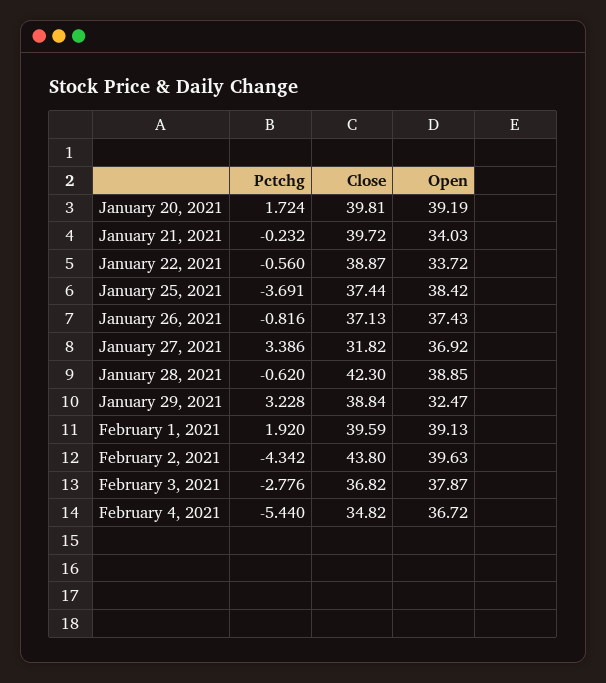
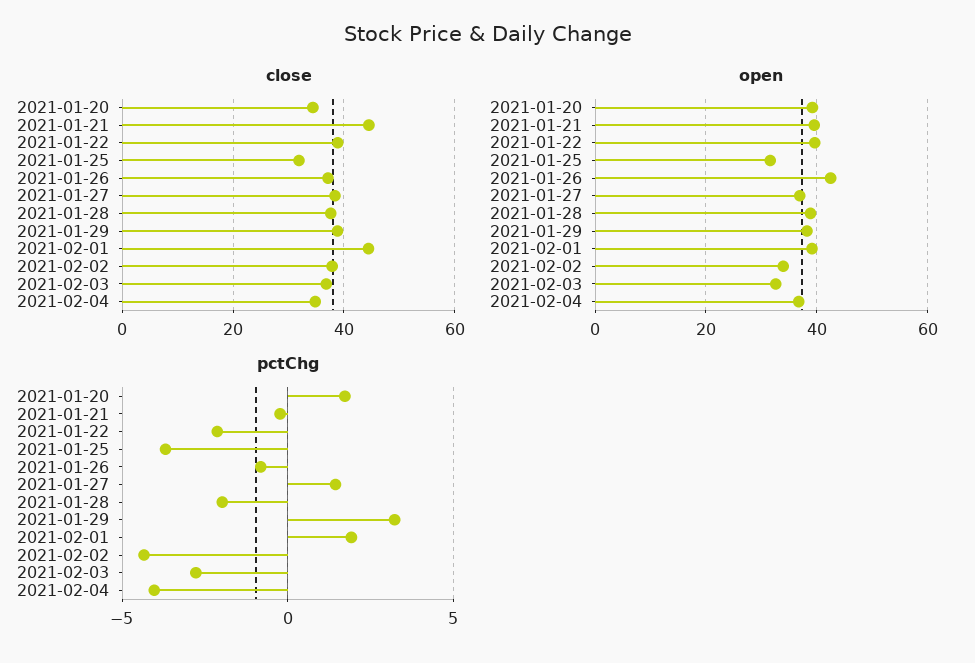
Close, January 20, 2021: 39.81 -> 34
Close, January 21, 2021: 39.72 -> 44
Open, January 21, 2021: 34.03 -> 40
Pctchg, January 22, 2021: -0.56 -> -2
Open, January 22, 2021: 33.72 -> 40
Close, January 25, 2021: 37.44 -> 32
Open, January 25, 2021: 38.42 -> 32
Open, January 26, 2021: 37.43 -> 42
Pctchg, January 27, 2021: 3.386 -> 1.5
Close, January 27, 2021: 31.82 -> 38
Pctchg, January 28, 2021: -0.62 -> -2
Close, January 28, 2021: 42.3 -> 38
Open, January 29, 2021: 32.47 -> 38
Close, February 1, 2021: 39.59 -> 44
Close, February 2, 2021: 43.8 -> 38
Open, February 2, 2021: 39.63 -> 34
Open, February 3, 2021: 37.87 -> 32
Pctchg, February 4, 2021: -5.44 -> -4

